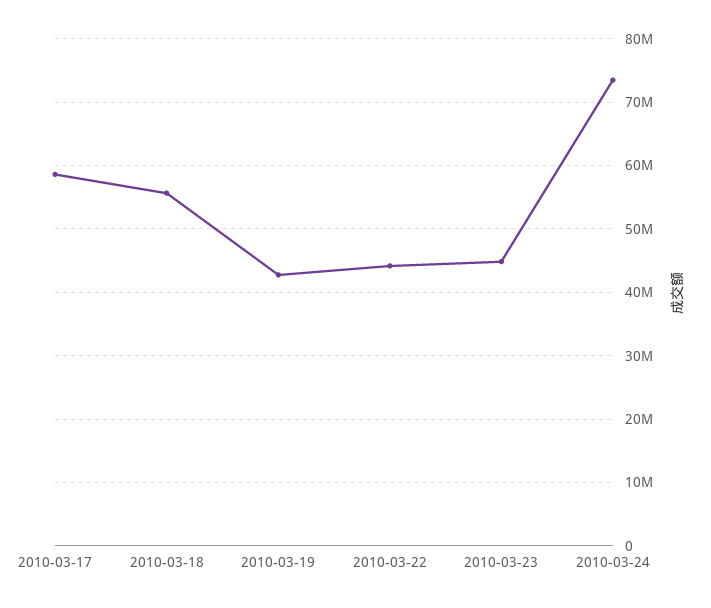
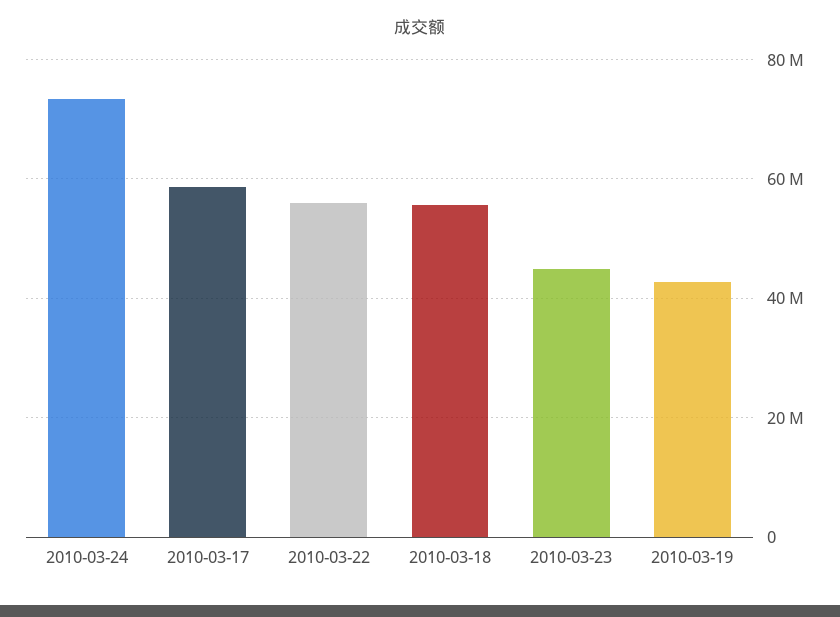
2010-03-22: 44000000 -> 56000000

